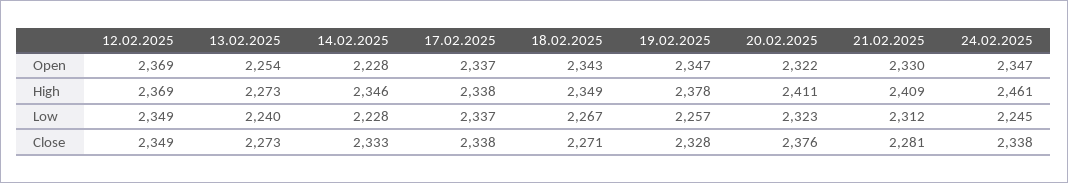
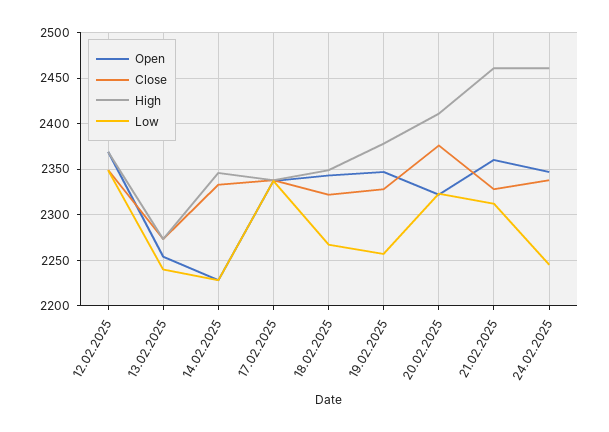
Open, 21.02.2025: 2330 -> 2360
High, 21.02.2025: 2409 -> 2460
Close, 18.02.2025: 2271 -> 2320
Close, 21.02.2025: 2281 -> 2330

